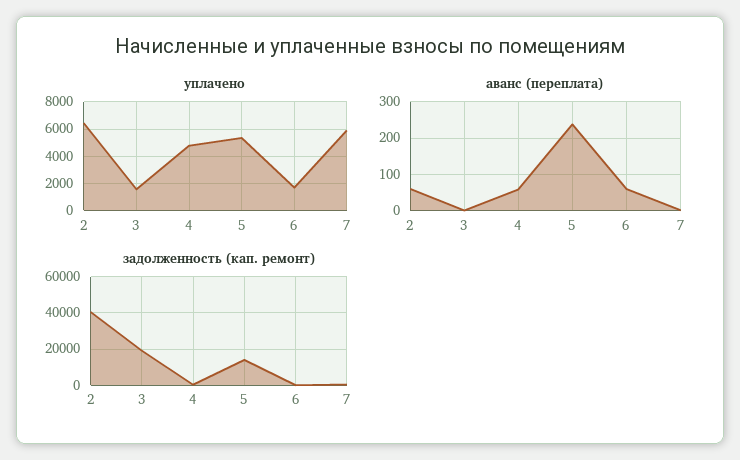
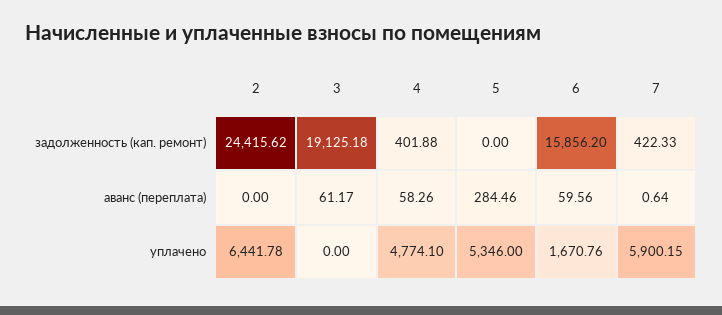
уплачено, 3: 1500 -> 0
аванс (переплата), 2: 60 -> 0
аванс (переплата), 3: 0 -> 61.17
аванс (переплата), 5: 240 -> 284.46
задолженность (кап. ремонт), 2: 40000 -> 24415.62
задолженность (кап. ремонт), 5: 15000 -> 0
задолженность (кап. ремонт), 6: 0 -> 15856.2

